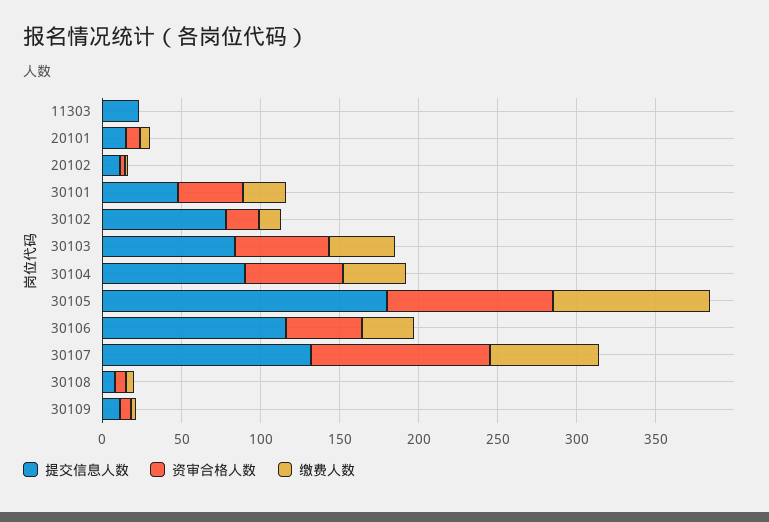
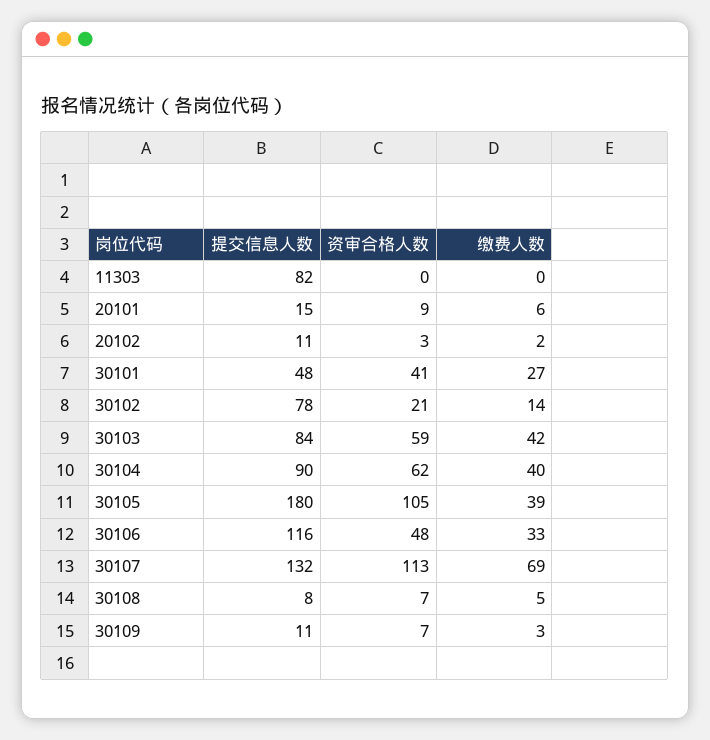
提交信息人数, 11303: 20 -> 82
缴费人数, 30105: 100 -> 39

